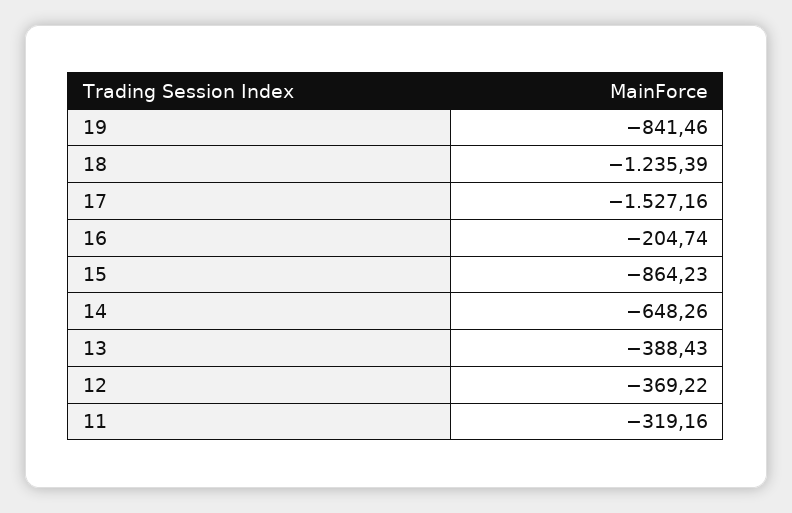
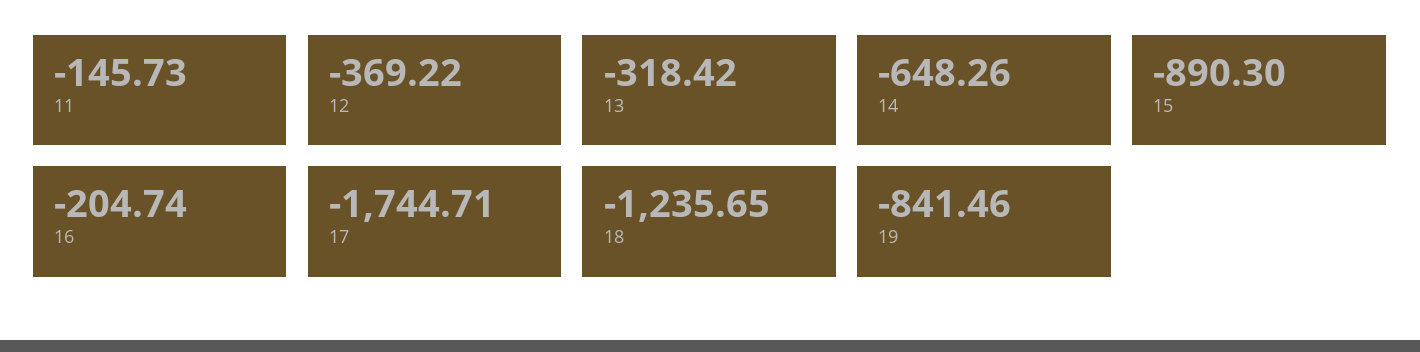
18: -1235.39 -> -1235.65
17: -1527.16 -> -1744.71
15: -864.23 -> -890.3
13: -388.43 -> -318.42
11: -319.16 -> -145.73

